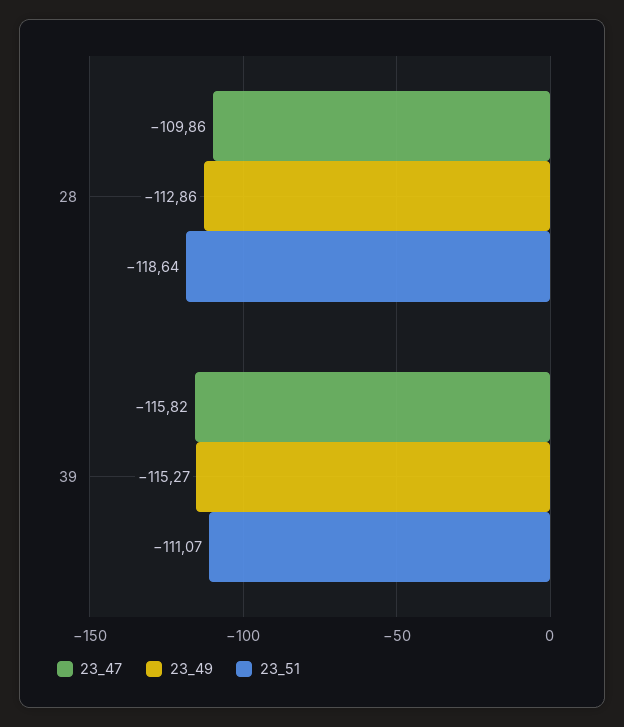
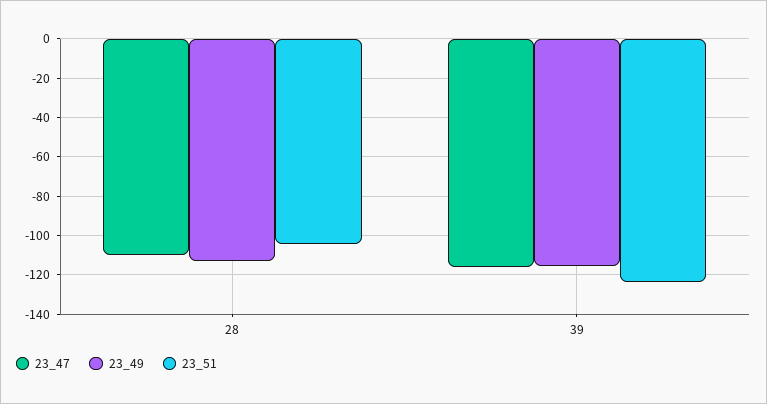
23_51, 28: -118.64 -> -105
23_51, 39: -111.07 -> -125

